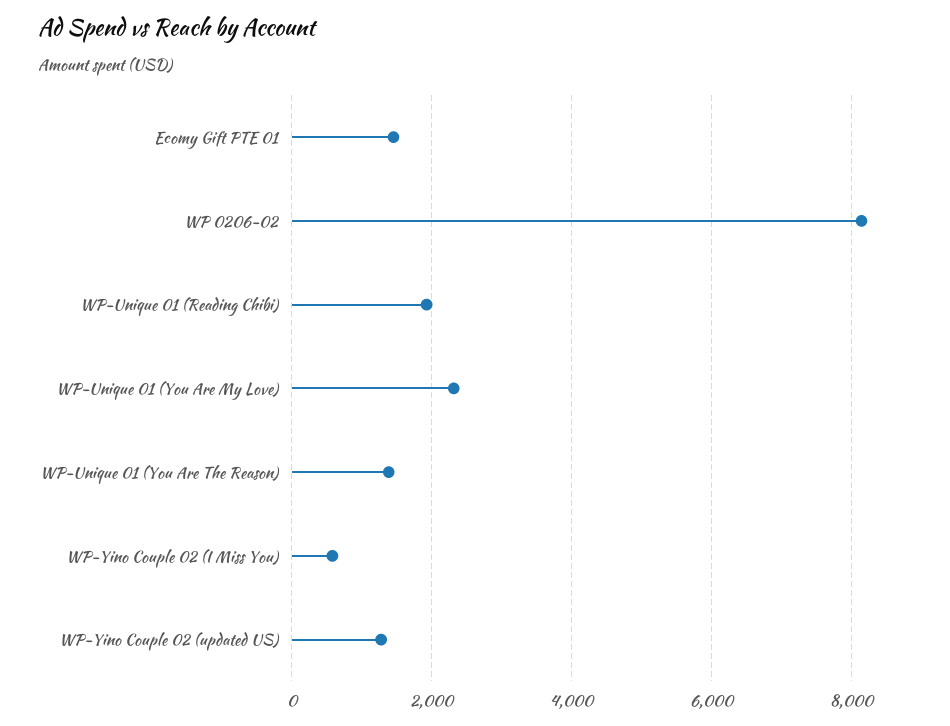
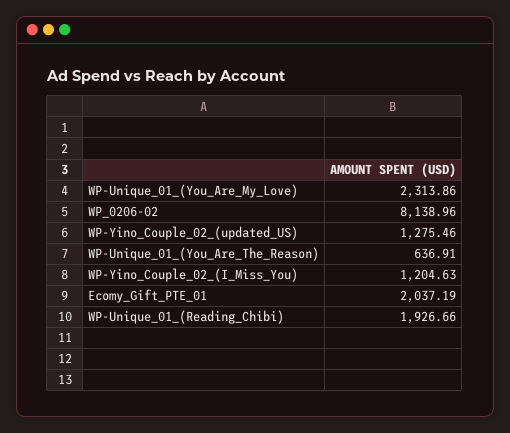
Ecomy Gift PTE 01: 1400 -> 2037.19
WP-Unique 01 (You Are The Reason): 1400 -> 636.91
WP-Yino Couple 02 (I Miss You): 600 -> 1204.63

